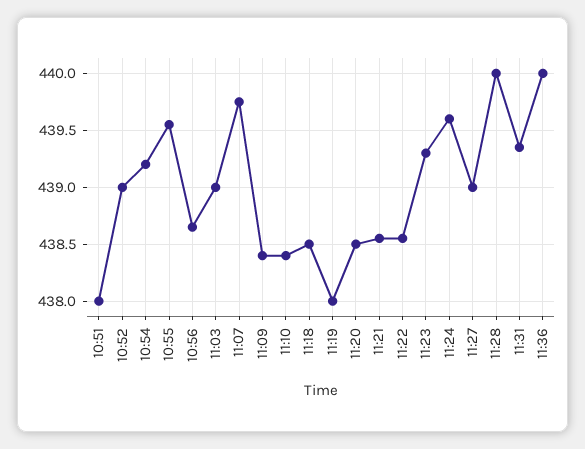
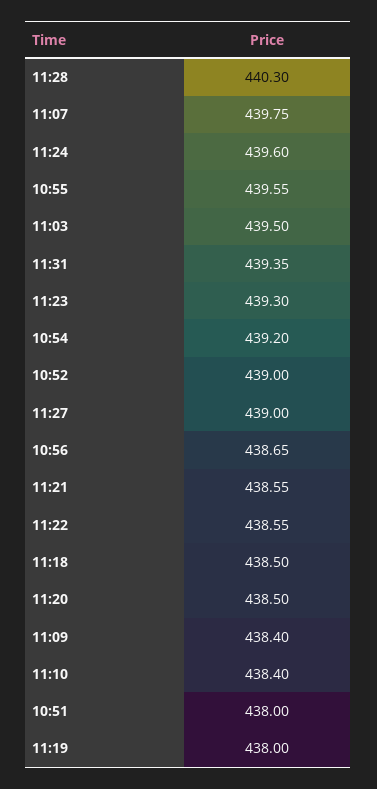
11:03: 439 -> 439.5
11:28: 440 -> 440.3
11:36: 440 -> none

